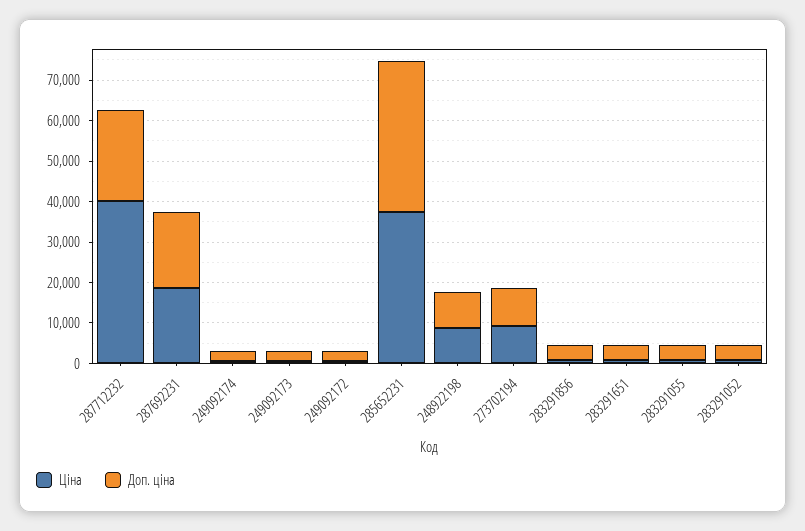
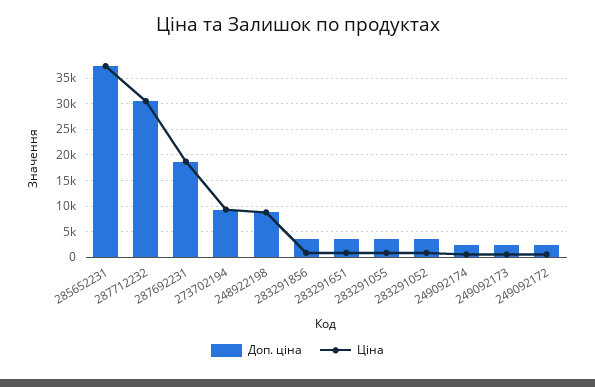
Ціна, 287712232: 40000 -> 30000
Доп. ціна, 287712232: 22000 -> 30000

